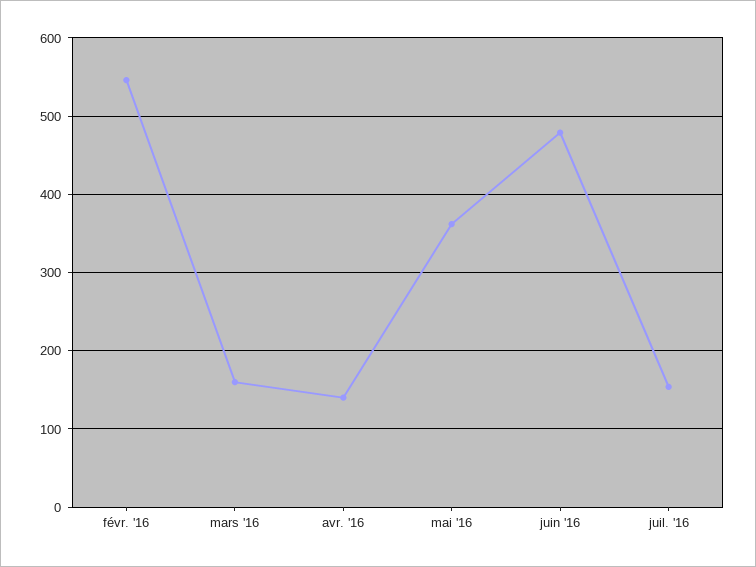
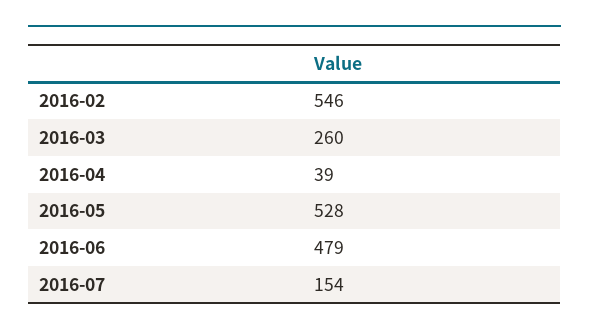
mars '16: 160 -> 260
avr. '16: 140 -> 39
mai '16: 360 -> 528

